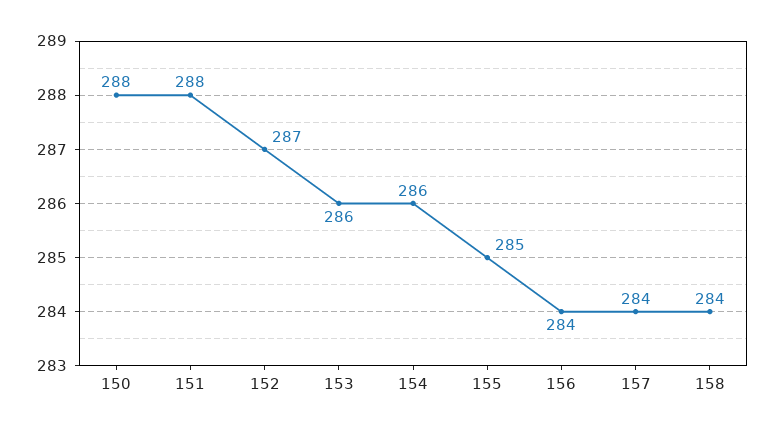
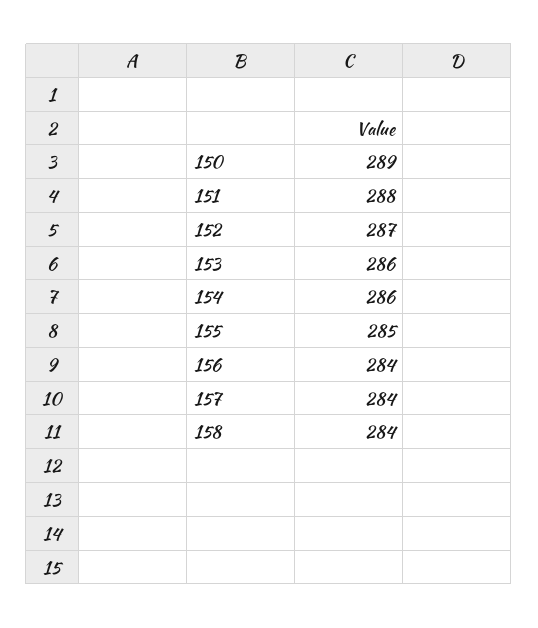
150: 288 -> 289

